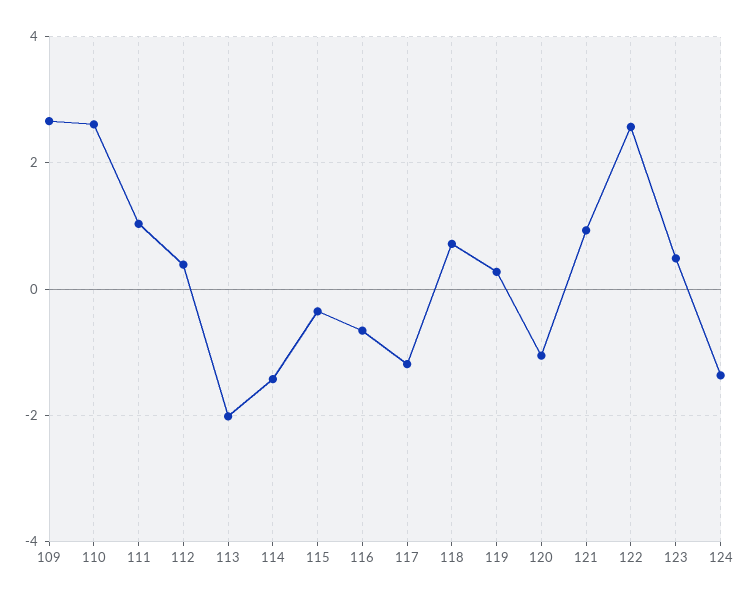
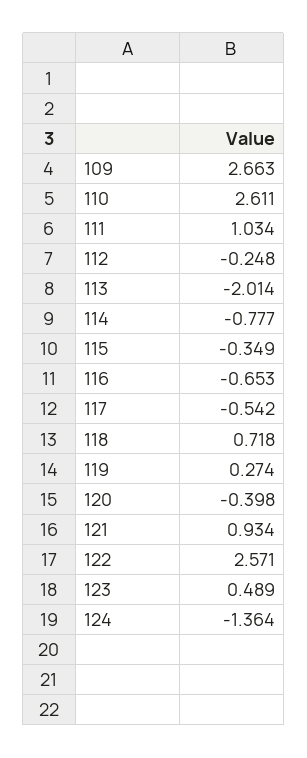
112: 0.4 -> -0.248
114: -1.4 -> -0.777
117: -1.2 -> -0.542
120: -1 -> -0.398

